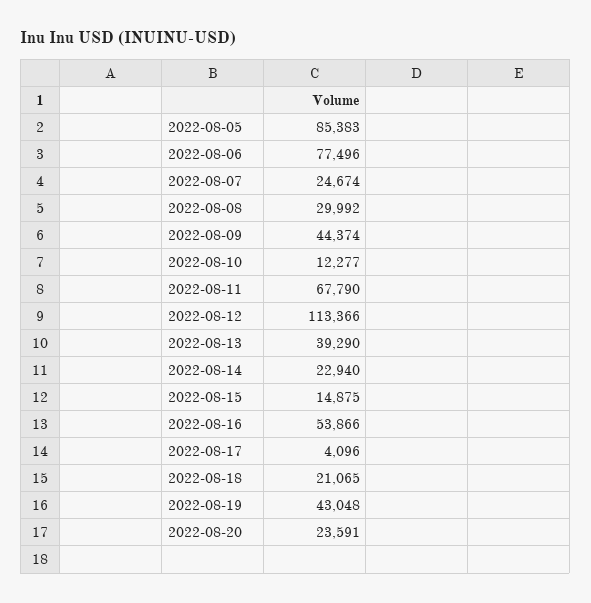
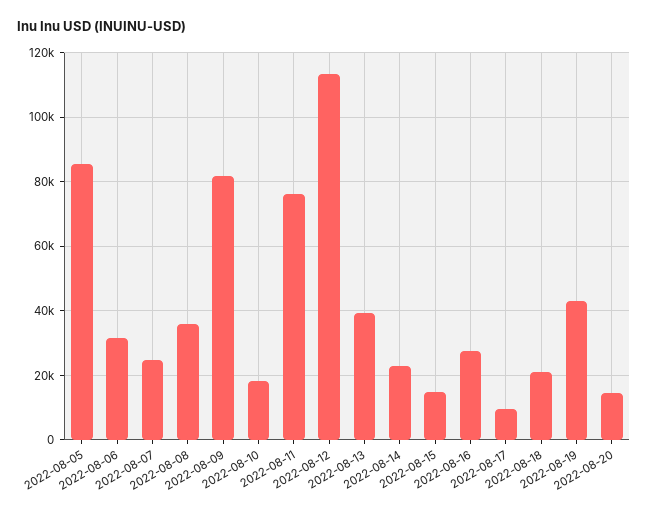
2022-08-06: 77496 -> 32000
2022-08-08: 29992 -> 36000
2022-08-09: 44374 -> 82000
2022-08-10: 12277 -> 18000
2022-08-11: 67790 -> 76000
2022-08-16: 53866 -> 28000
2022-08-17: 4096 -> 10000
2022-08-20: 23591 -> 14000

